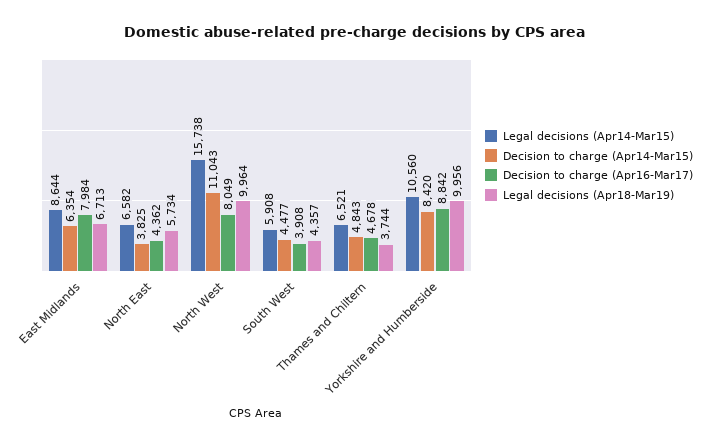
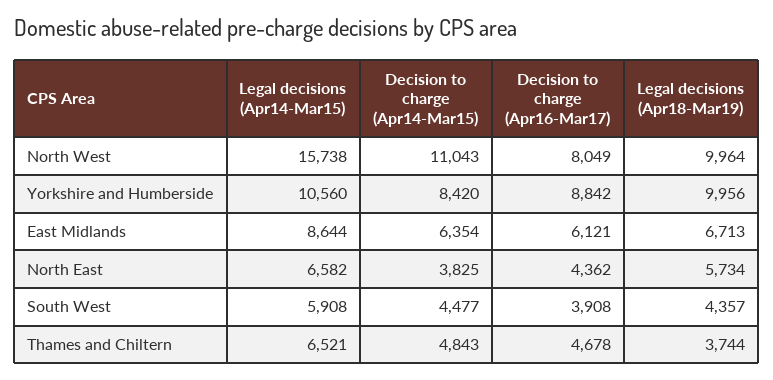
Decision to charge (Apr16-Mar17), East Midlands: 7984 -> 6121

